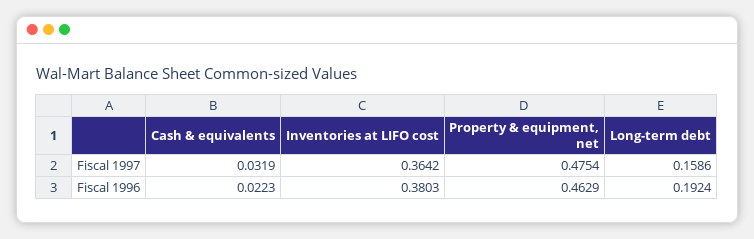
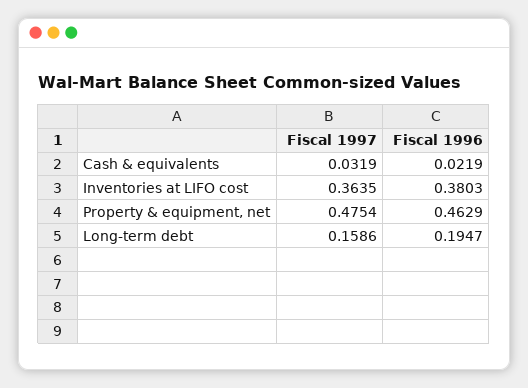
Inventories at LIFO cost, Fiscal 1997: 0.3642 -> 0.3635
Cash & equivalents, Fiscal 1996: 0.0223 -> 0.0219
Long-term debt, Fiscal 1996: 0.1924 -> 0.1947

